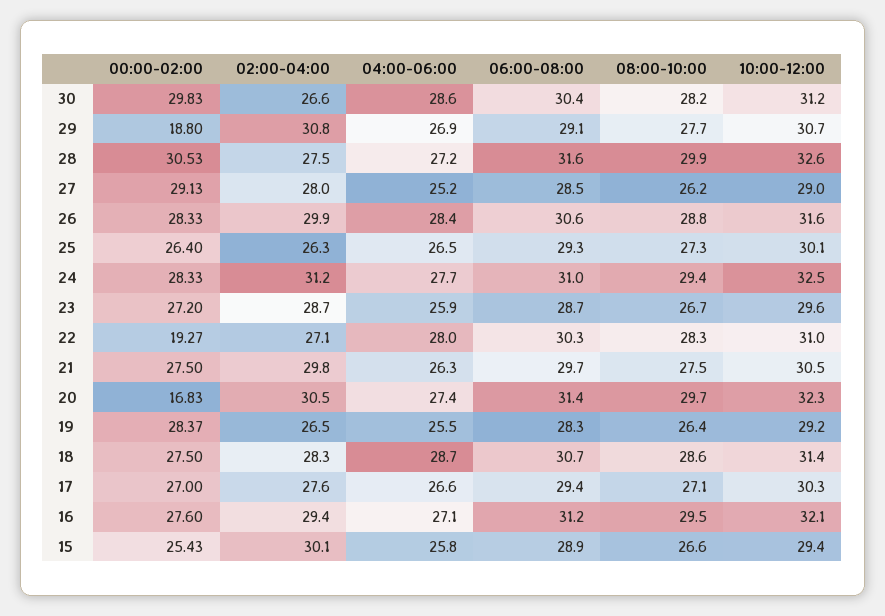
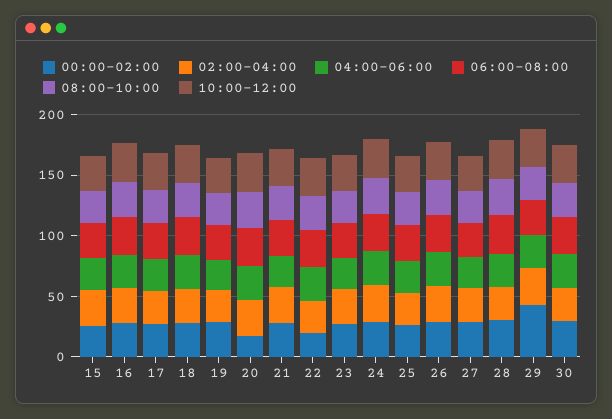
00:00-02:00, 29: 18.8 -> 40

